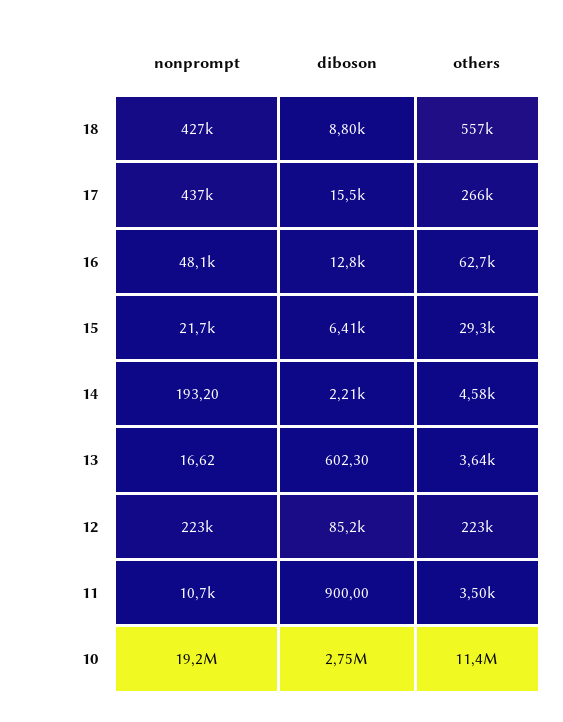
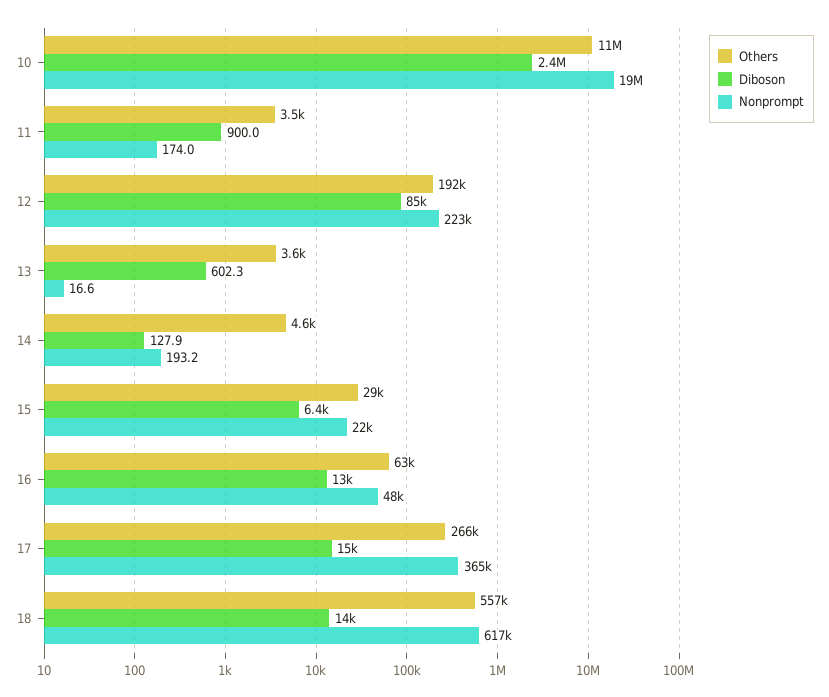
nonprompt, 18: 427000 -> 617000
diboson, 18: 8800 -> 14000
nonprompt, 17: 437000 -> 365000
diboson, 14: 2210 -> 127.9
others, 12: 223000 -> 192000
nonprompt, 11: 10700 -> 174
diboson, 10: 2750000 -> 2400000

